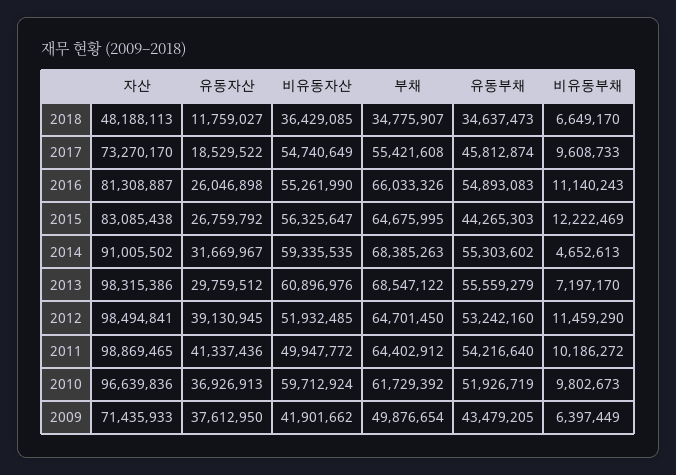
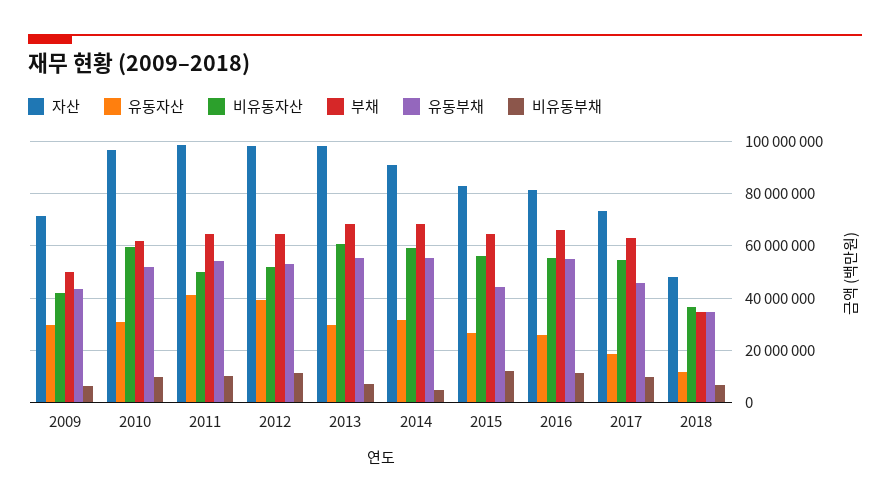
부채, 2017: 55421608 -> 62500000
유동자산, 2010: 36926913 -> 30000000
유동자산, 2009: 37612950 -> 30000000

